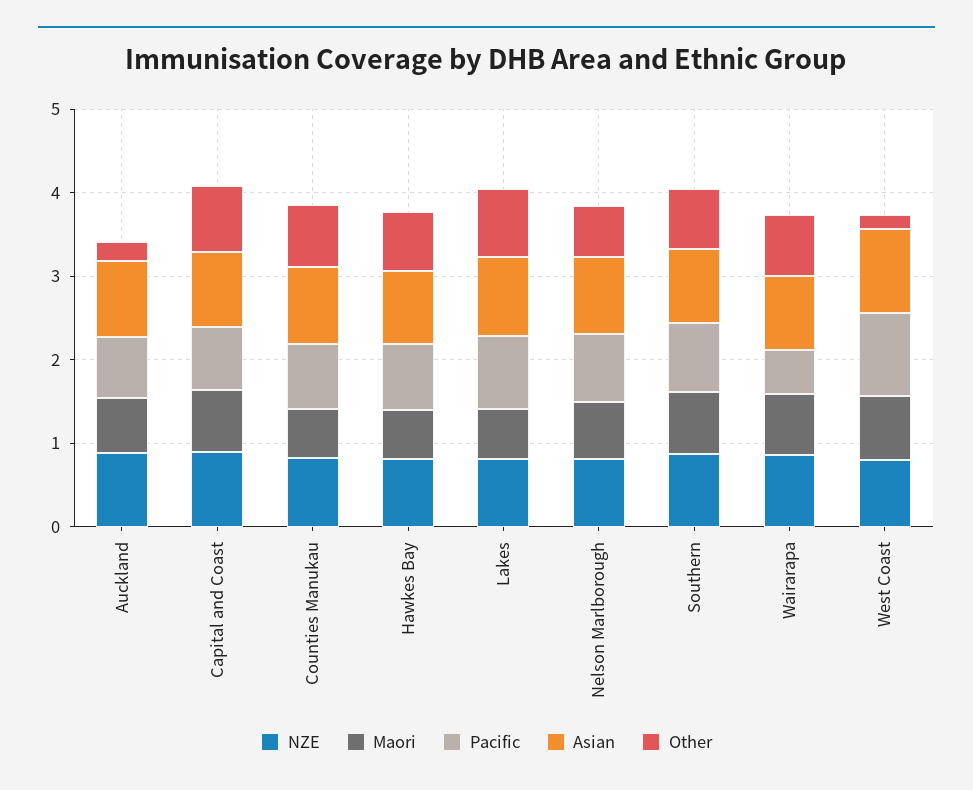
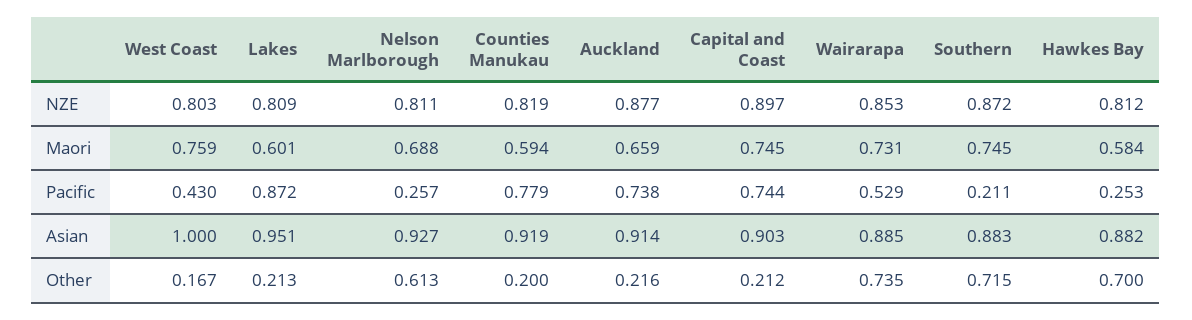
Other, Capital and Coast: 0.8 -> 0.212
Other, Counties Manukau: 0.8 -> 0.2
Pacific, Hawkes Bay: 0.8 -> 0.253
Other, Lakes: 0.8 -> 0.213
Pacific, Nelson Marlborough: 0.8 -> 0.257
Pacific, Southern: 0.8 -> 0.211
Pacific, West Coast: 1 -> 0.43

